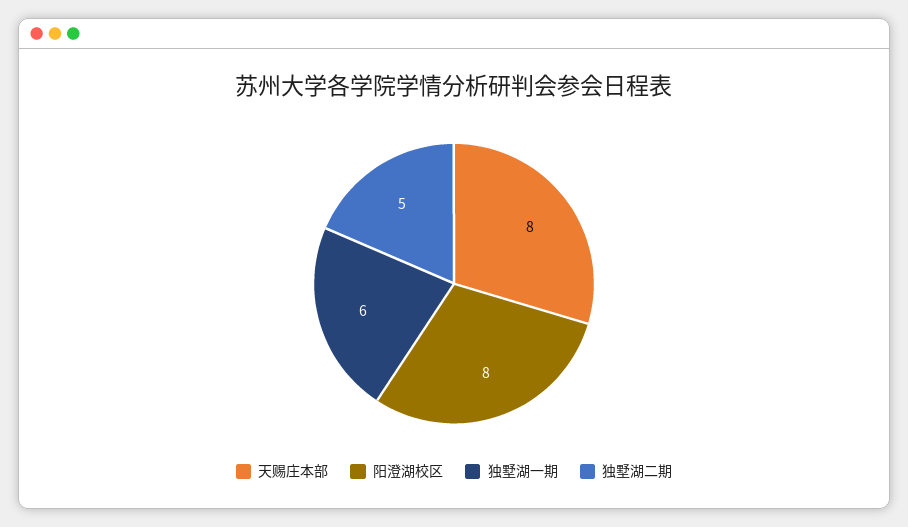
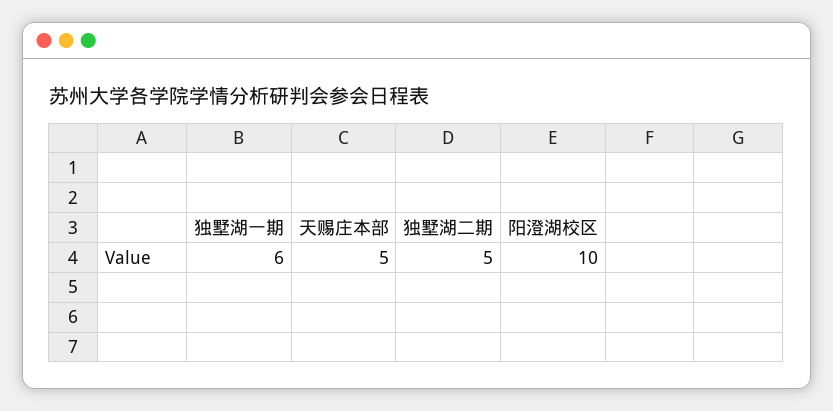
天赐庄本部: 8 -> 5
阳澄湖校区: 8 -> 10

